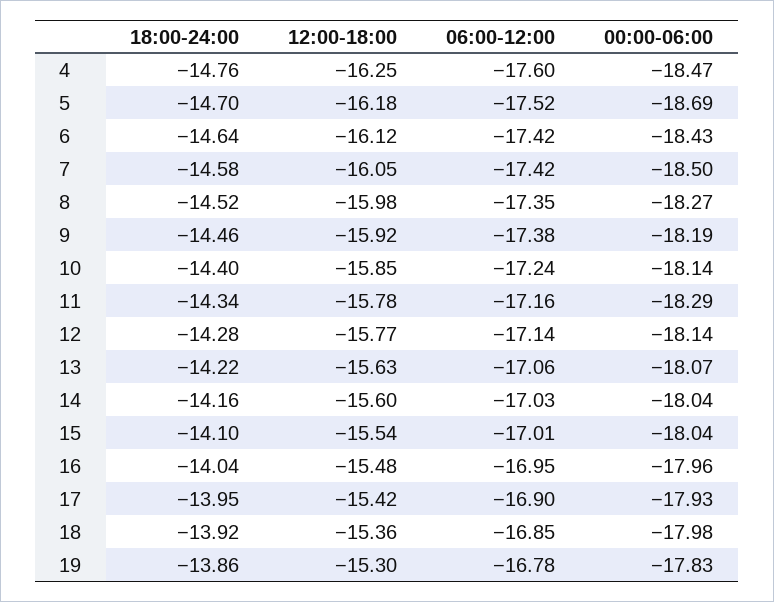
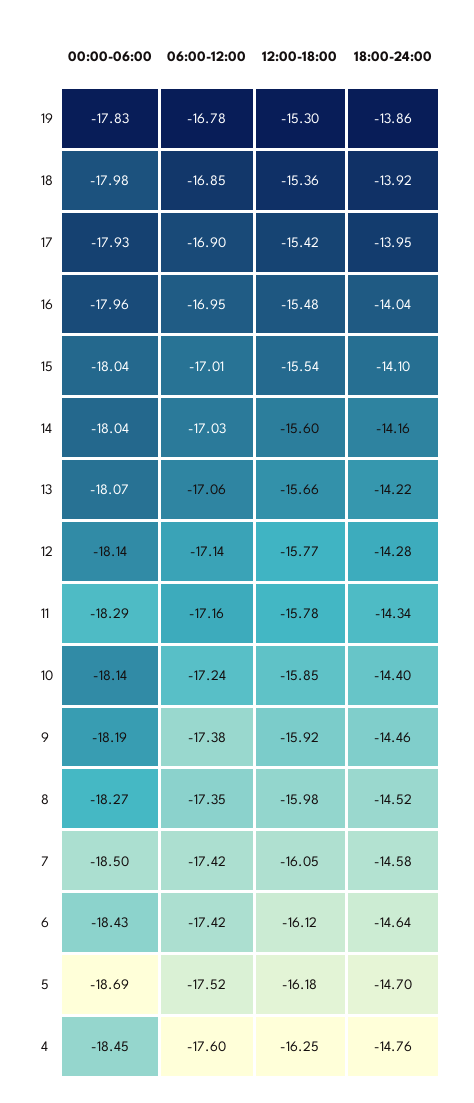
00:00-06:00, 4: -18.47 -> -18.45
12:00-18:00, 13: -15.63 -> -15.66

